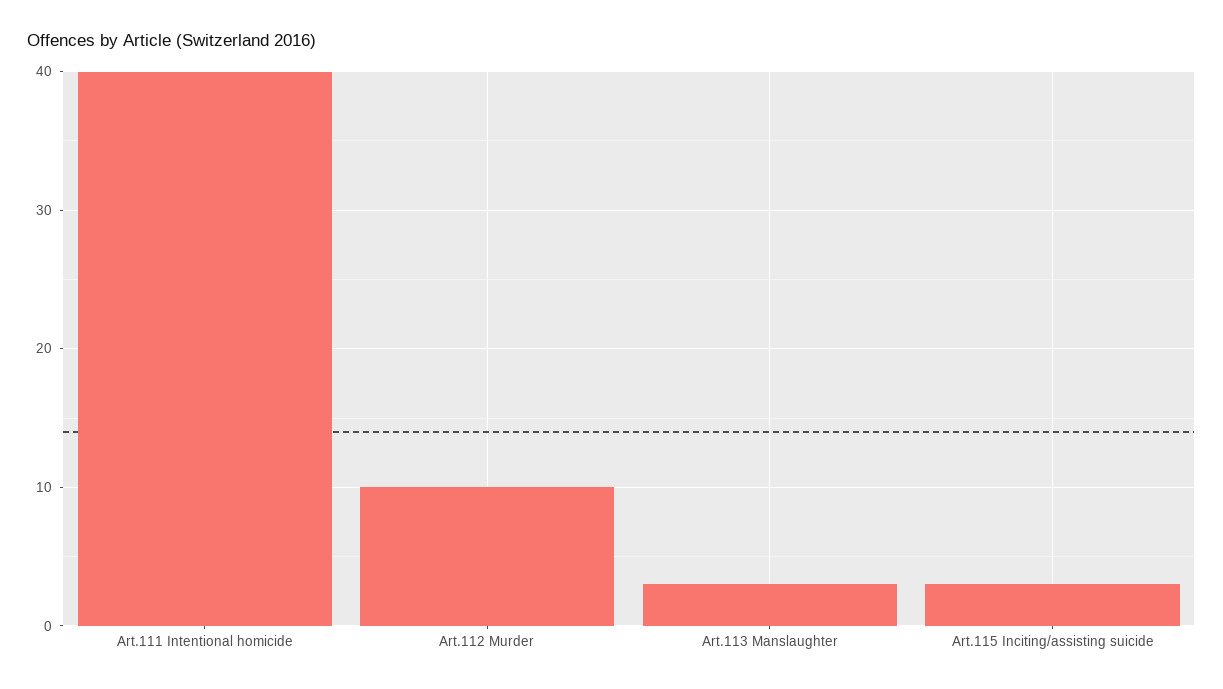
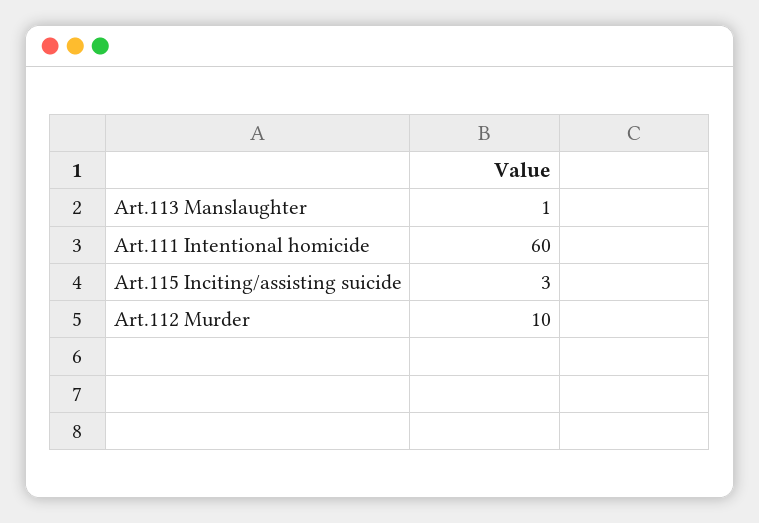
Art.111 Intentional homicide: 40 -> 60
Art.113 Manslaughter: 3 -> 1

